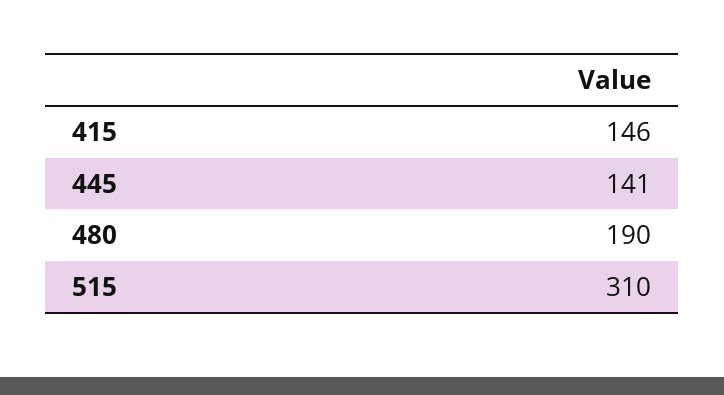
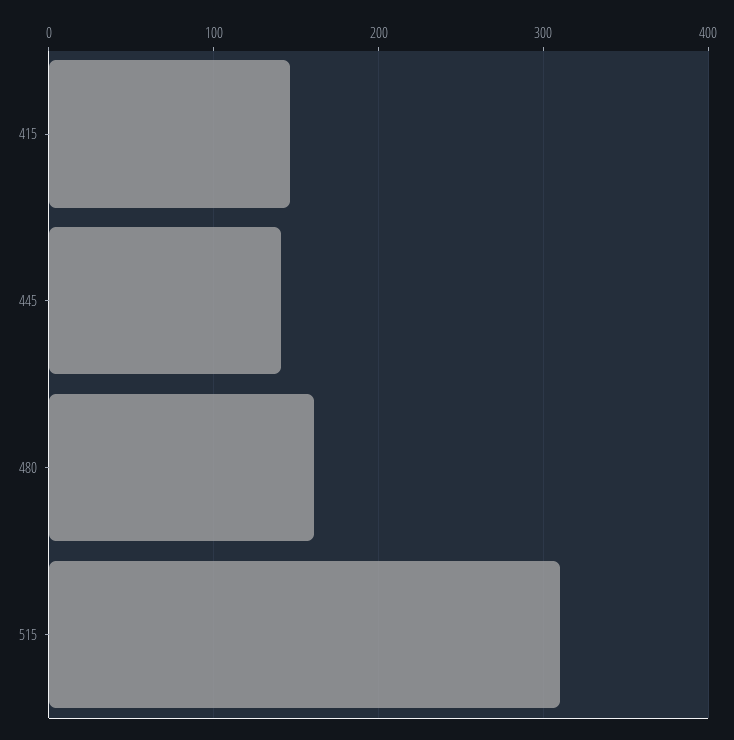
480: 190 -> 160

